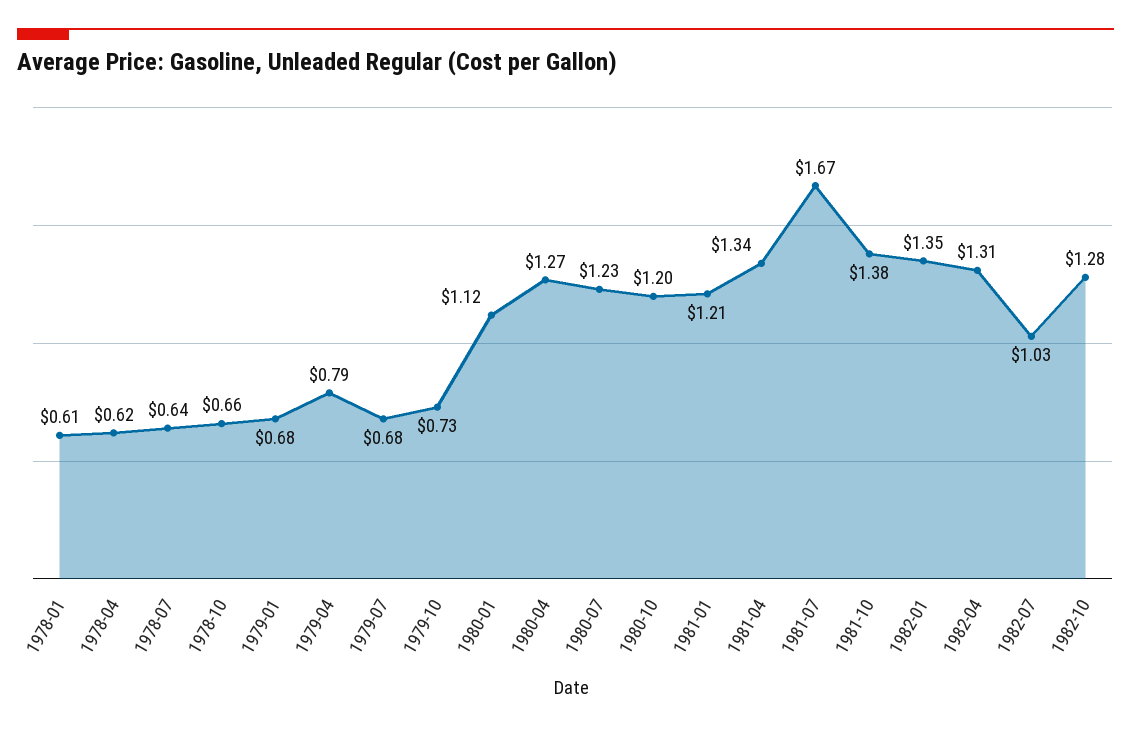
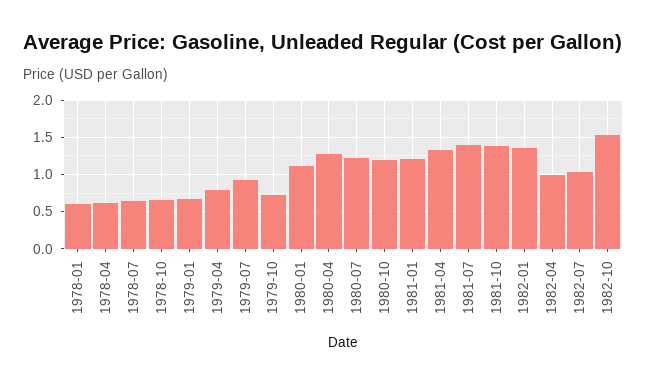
1979-07: 0.68 -> 0.9
1981-07: 1.67 -> 1.4
1982-04: 1.31 -> 1
1982-10: 1.28 -> 1.5

